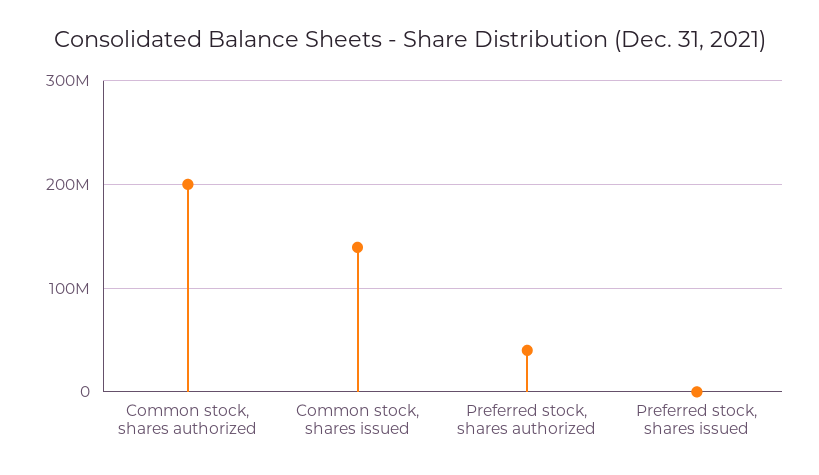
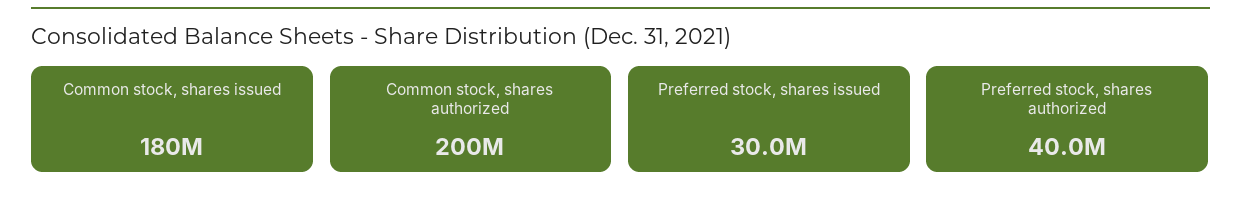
Common stock, shares issued: 140000000 -> 180000000
Preferred stock, shares issued: 0 -> 30000000

